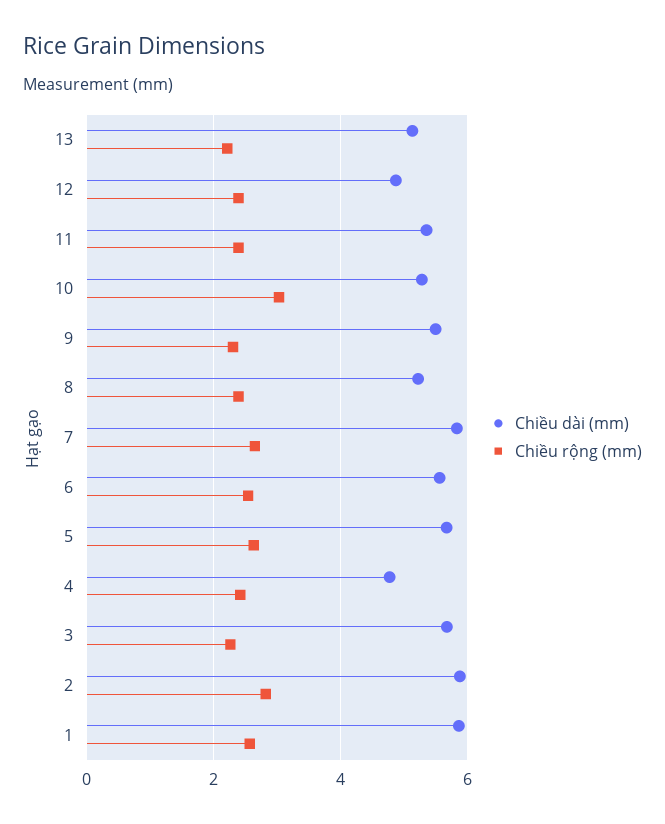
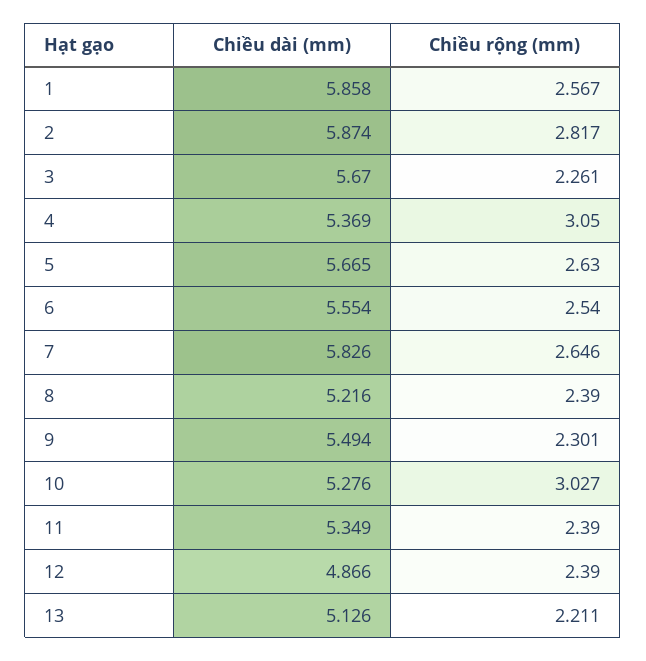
Chiều dài (mm), 4: 4.8 -> 5.369
Chiều rộng (mm), 4: 2.4 -> 3.05

